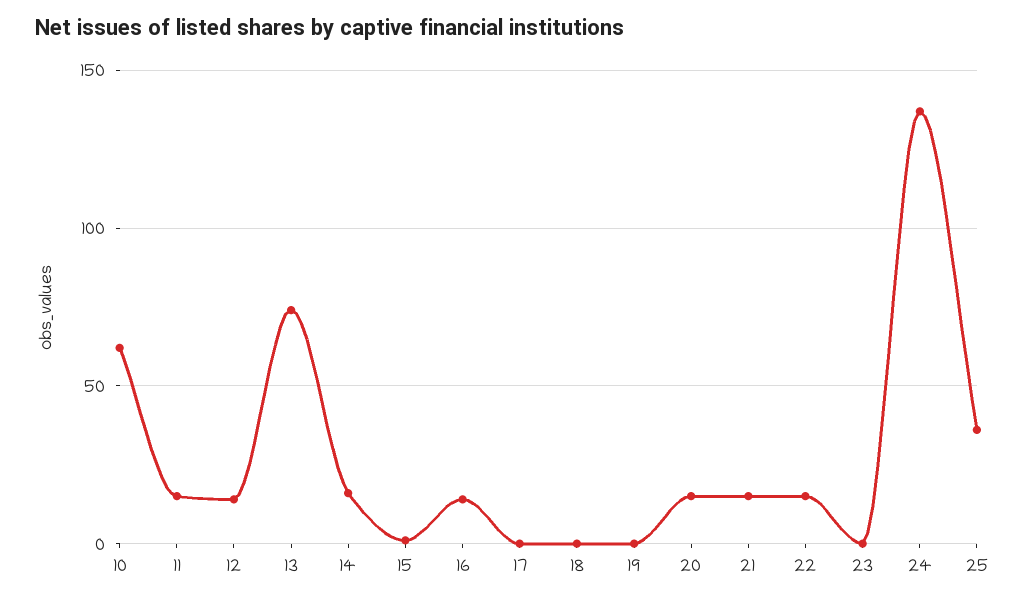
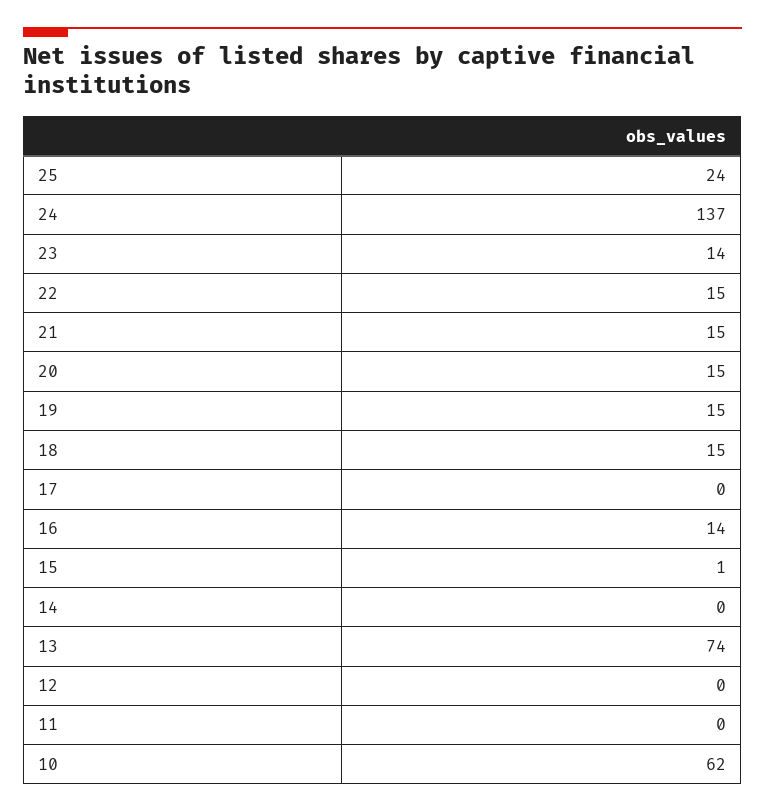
11: 15 -> 0
12: 15 -> 0
14: 15 -> 0
18: 0 -> 15
19: 0 -> 15
23: 0 -> 14
25: 35 -> 24

